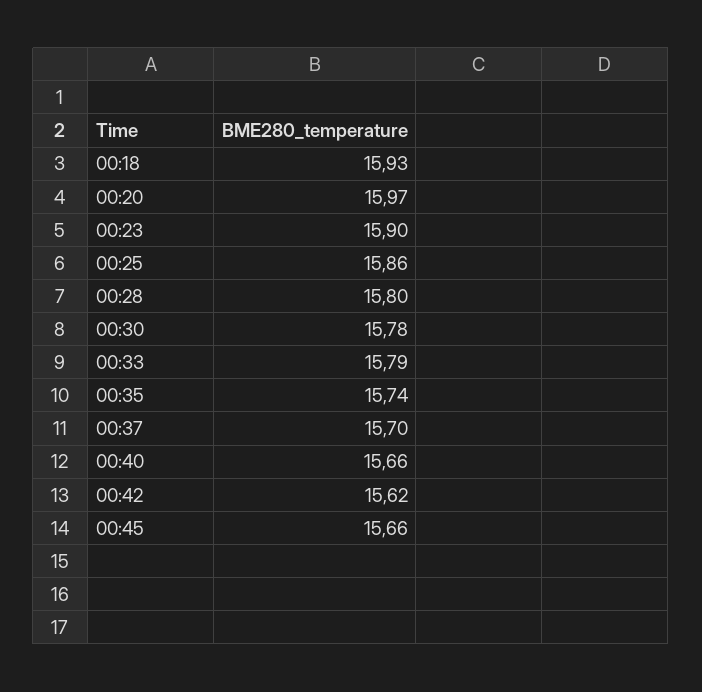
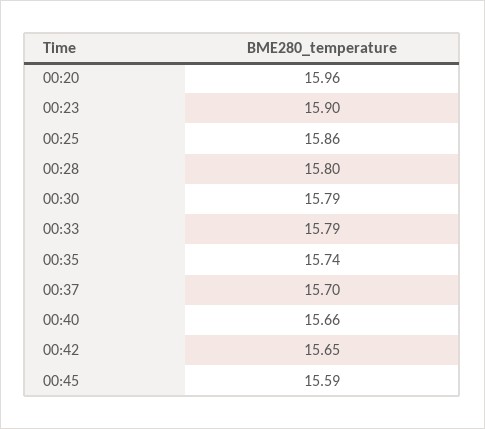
00:18: 15.93 -> none
00:20: 15.97 -> 15.96
00:30: 15.78 -> 15.79
00:42: 15.62 -> 15.65
00:45: 15.66 -> 15.59

